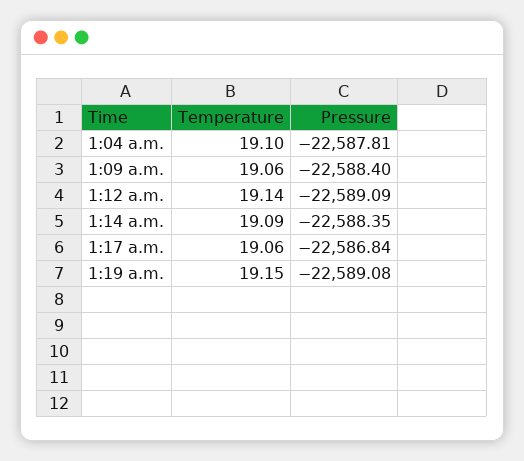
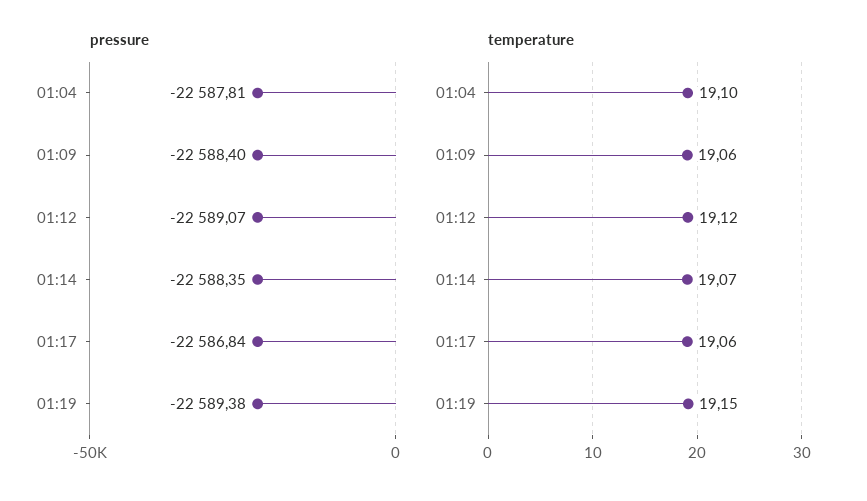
Temperature, 1:12 a.m.: 19.14 -> 19.12
Pressure, 1:12 a.m.: -22589.09 -> -22589.07
Temperature, 1:14 a.m.: 19.09 -> 19.07
Pressure, 1:19 a.m.: -22589.08 -> -22589.38

